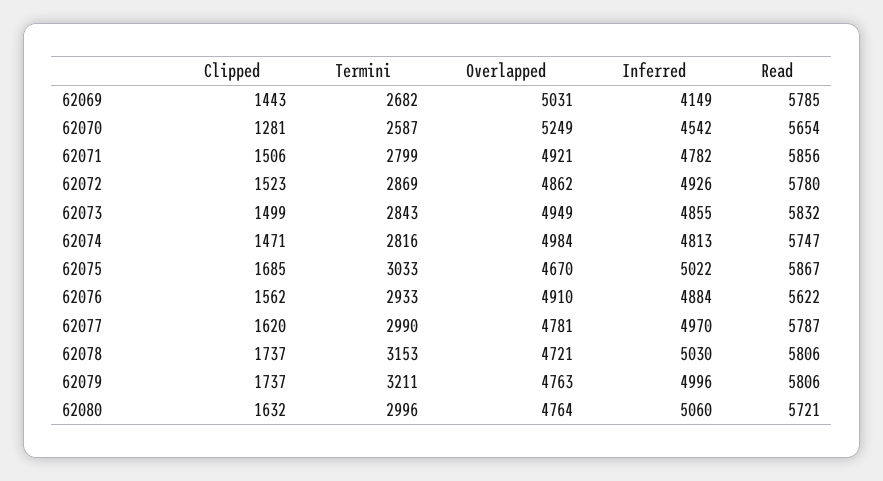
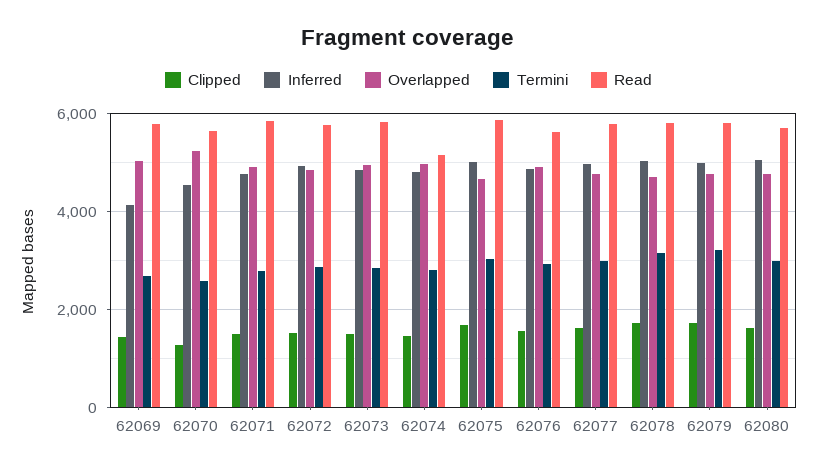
Read, 62074: 5747 -> 5200

